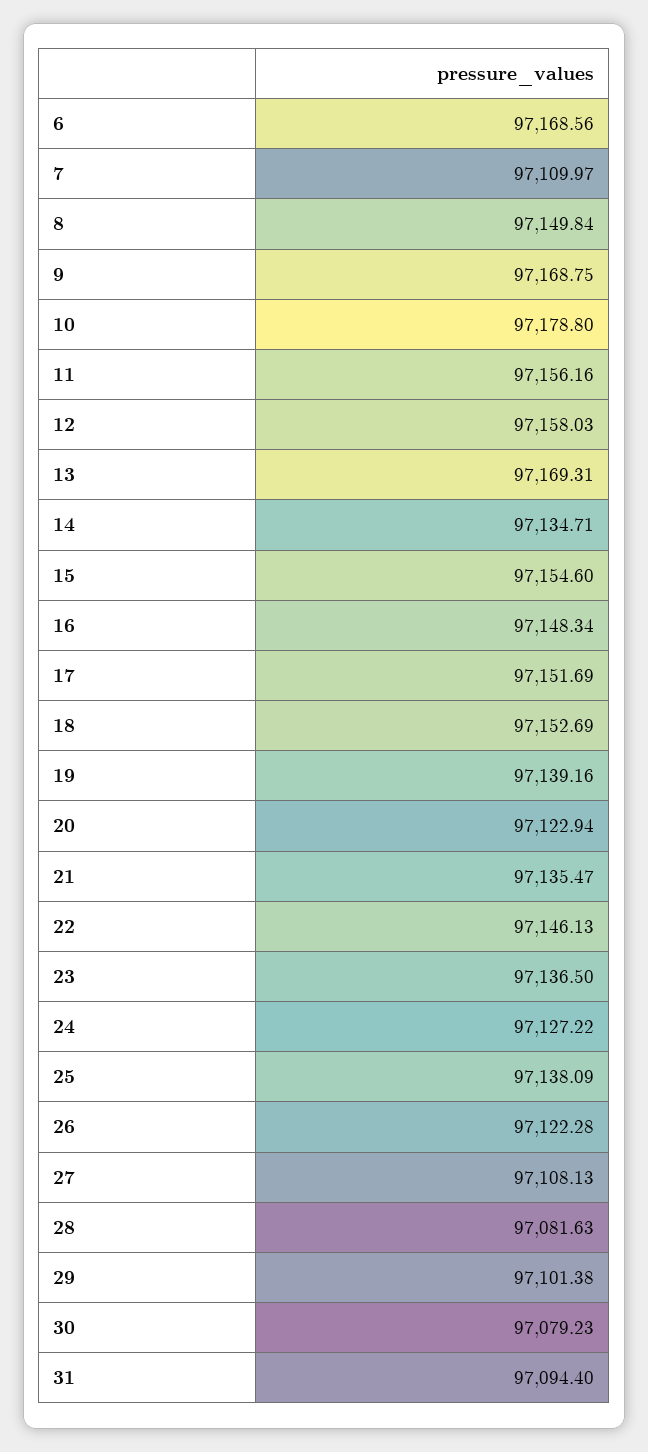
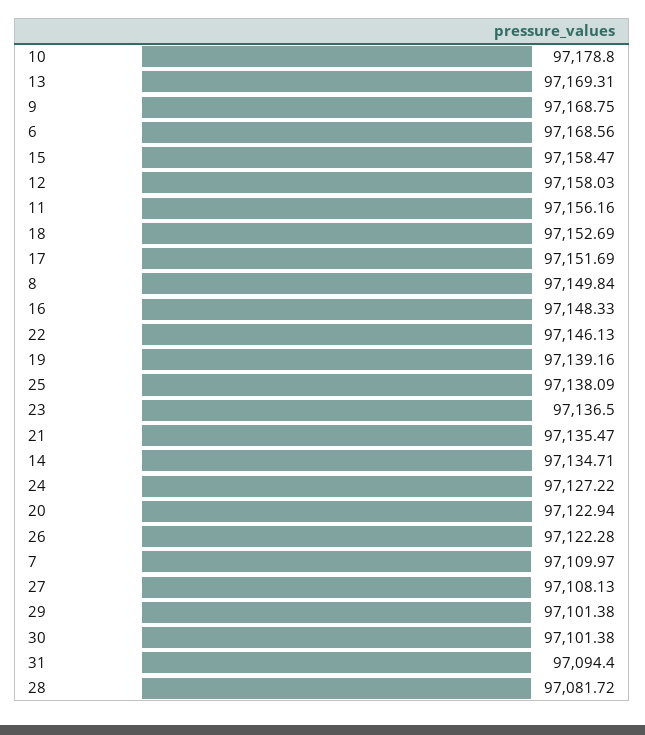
15: 97154.6 -> 97158.47
16: 97148.34 -> 97148.33
28: 97081.63 -> 97081.72
30: 97079.23 -> 97101.38

